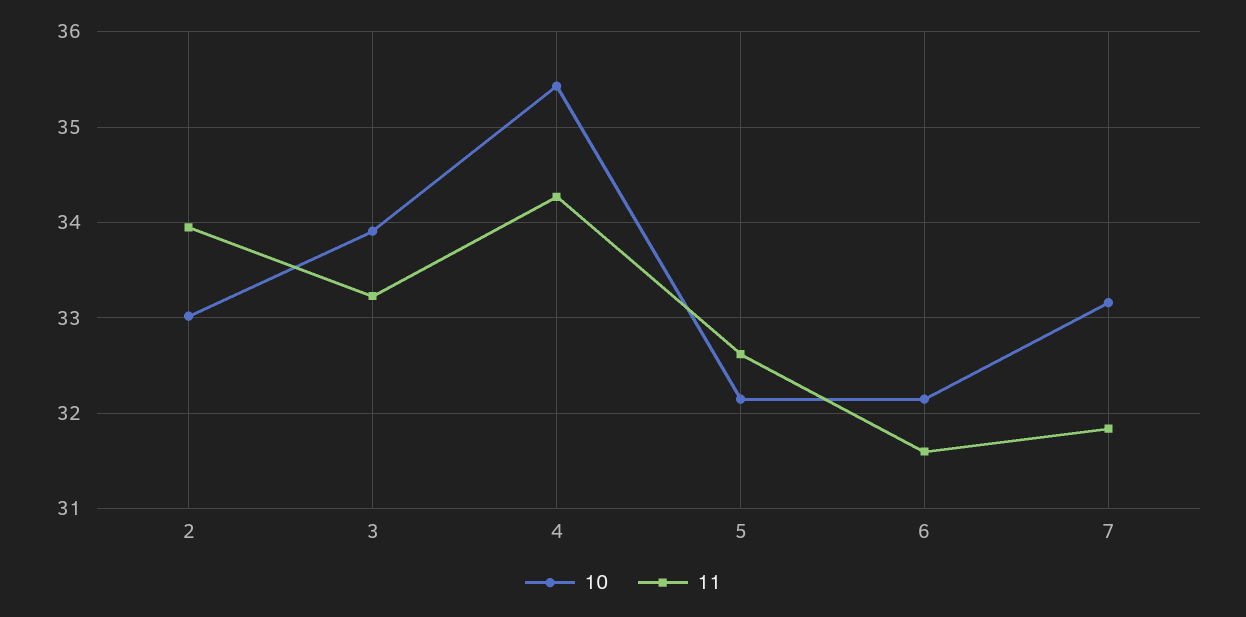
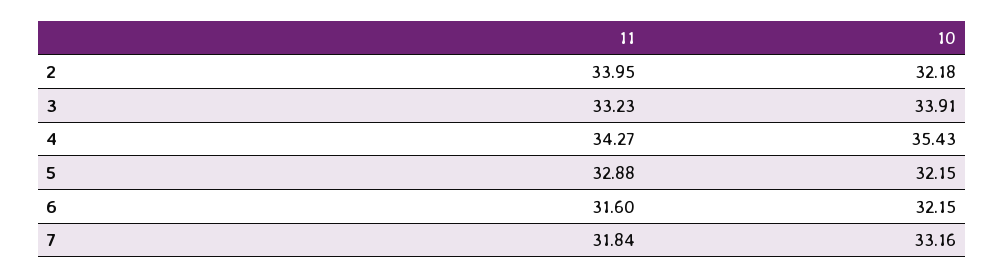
10, 2: 33 -> 32.18
11, 5: 32.6 -> 32.88

